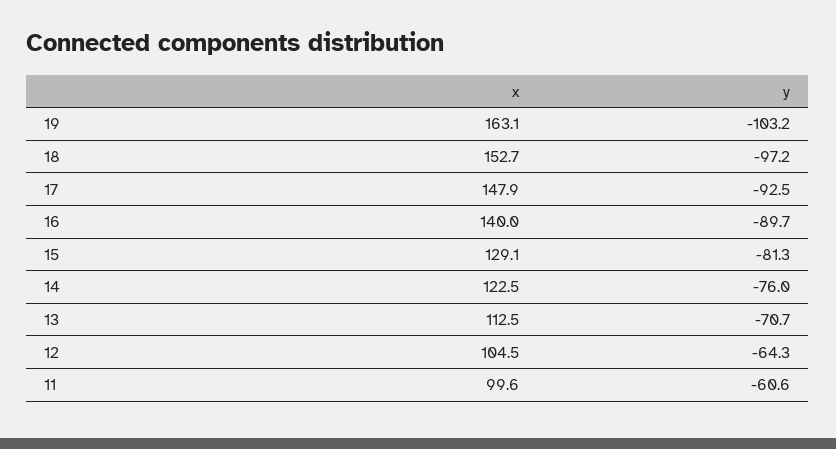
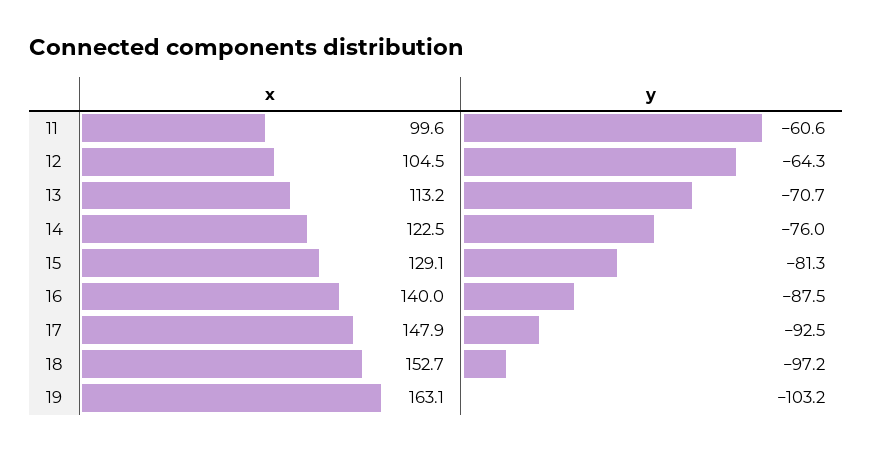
y, 16: -89.7 -> -87.5
x, 13: 112.5 -> 113.2

